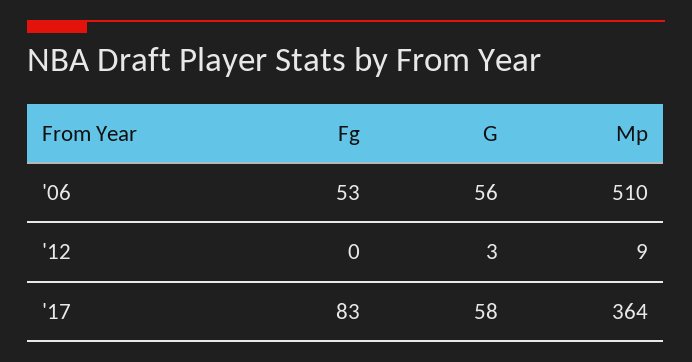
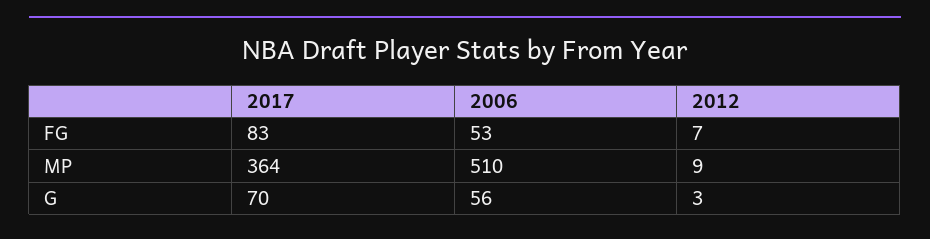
Fg, '12: 0 -> 7
G, '17: 58 -> 70

